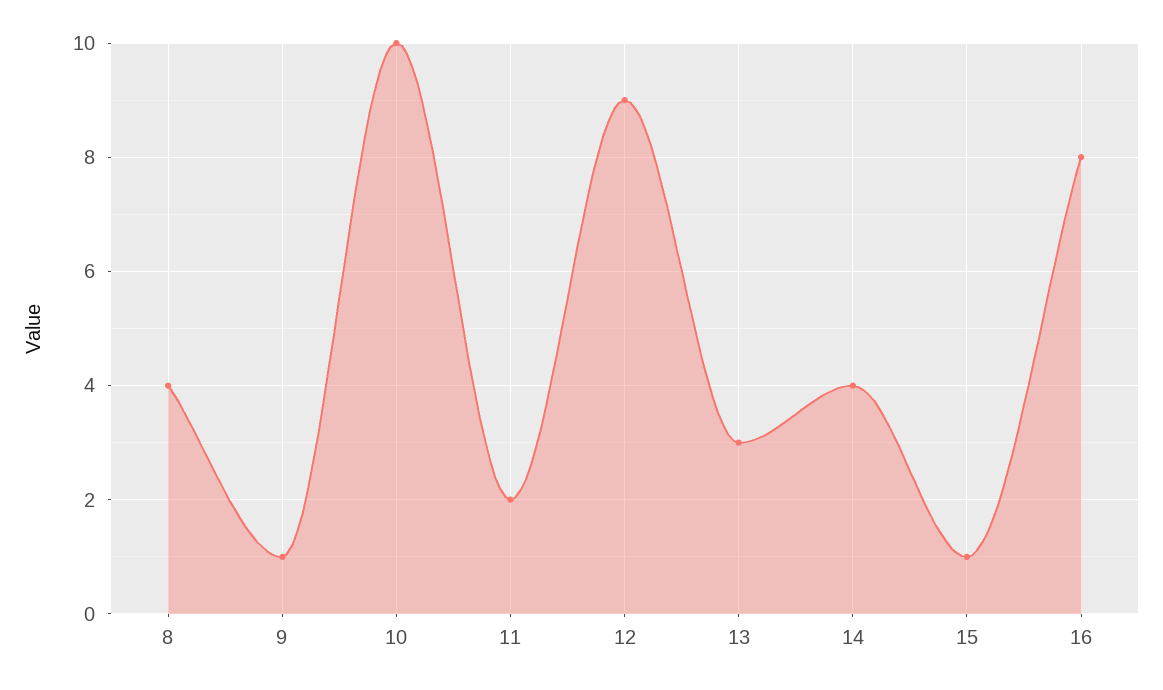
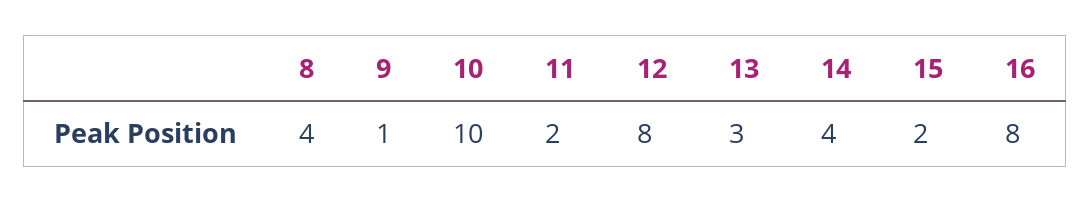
12: 9 -> 8
15: 1 -> 2

